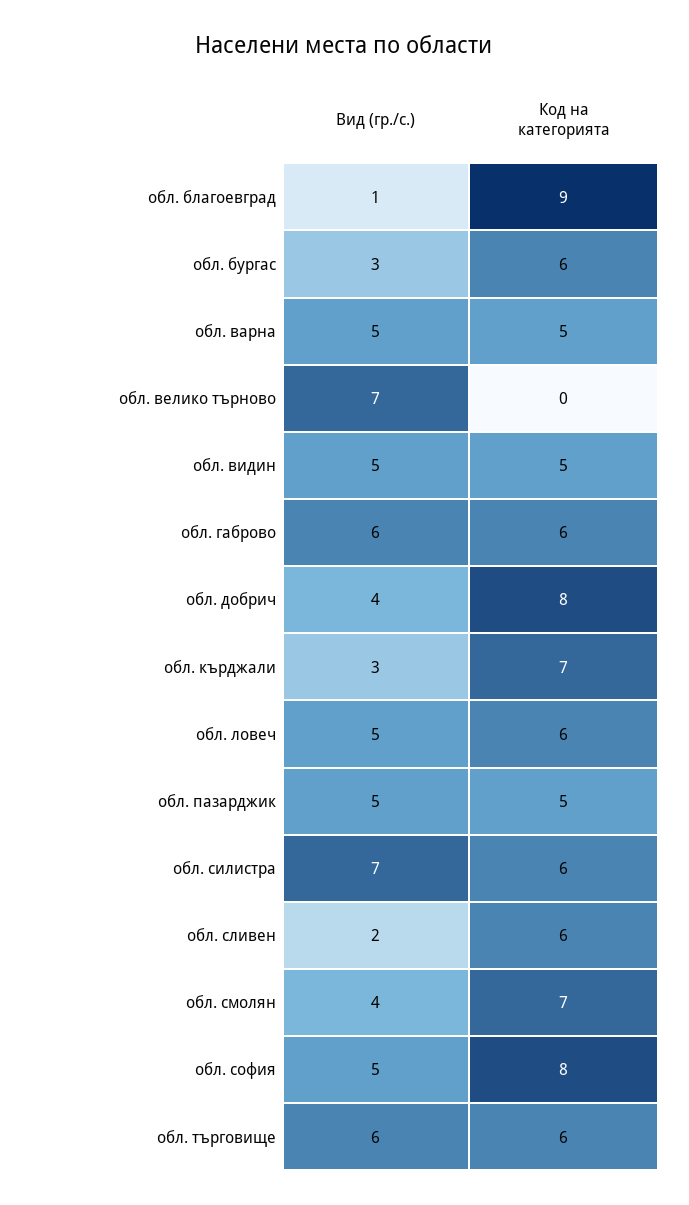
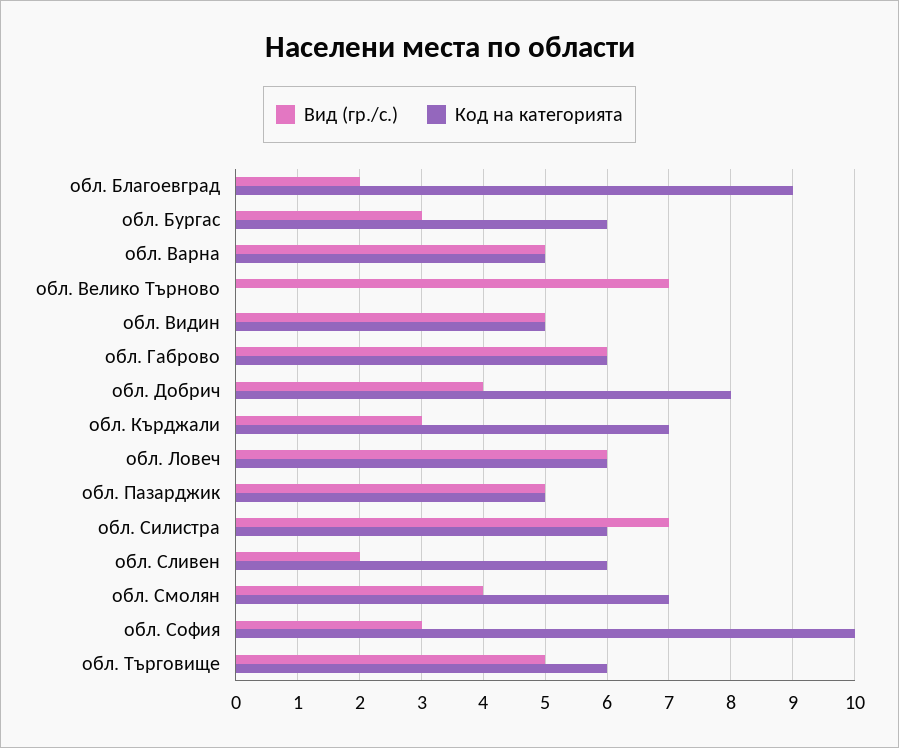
Вид (гр./с.), обл. благоевград: 1 -> 2
Вид (гр./с.), обл. ловеч: 5 -> 6
Вид (гр./с.), обл. софия: 5 -> 3
Код на категорията, обл. софия: 8 -> 10
Вид (гр./с.), обл. търговище: 6 -> 5

